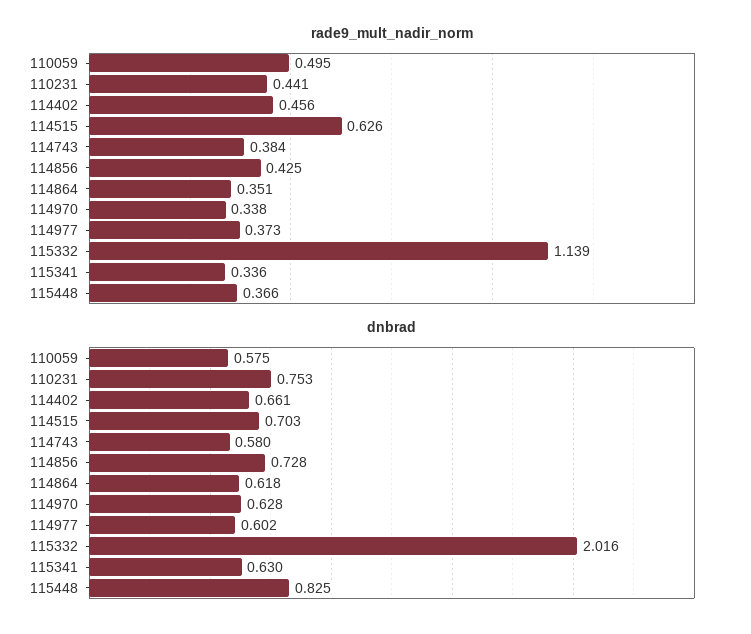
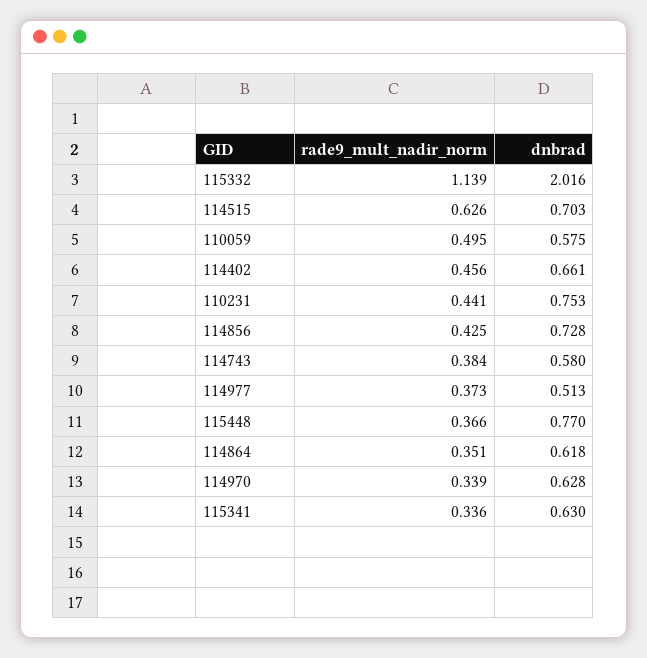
rade9_mult_nadir_norm, 114970: 0.338 -> 0.339
dnbrad, 114977: 0.602 -> 0.513
dnbrad, 115448: 0.825 -> 0.77

